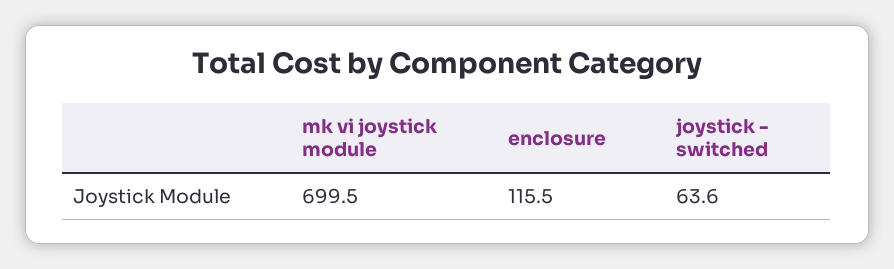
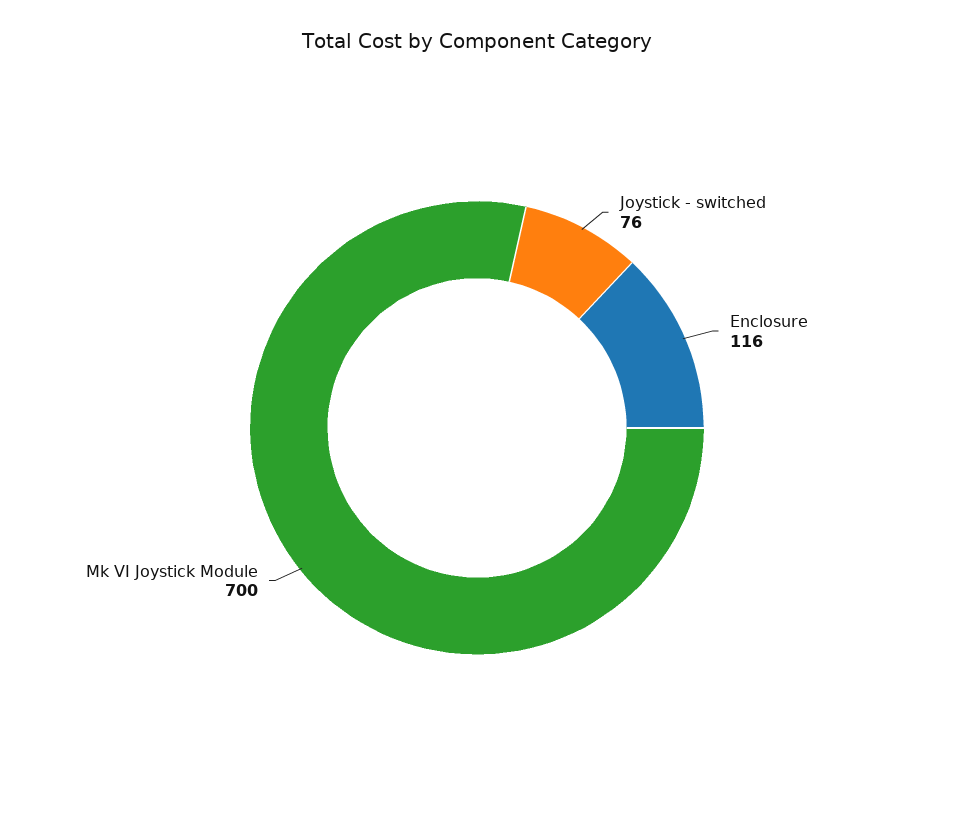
joystick - switched: 63.6 -> 76

